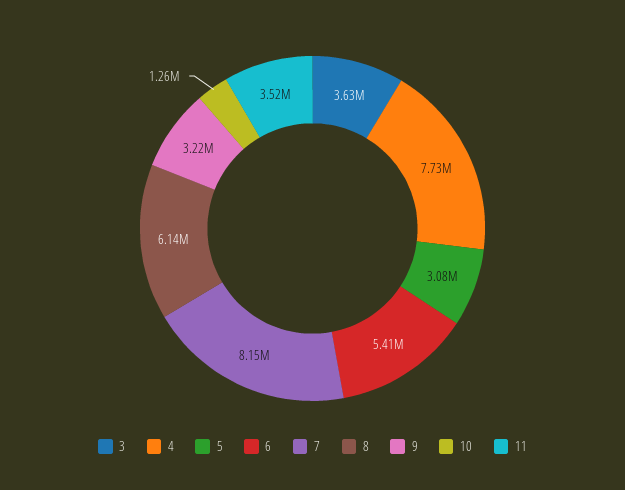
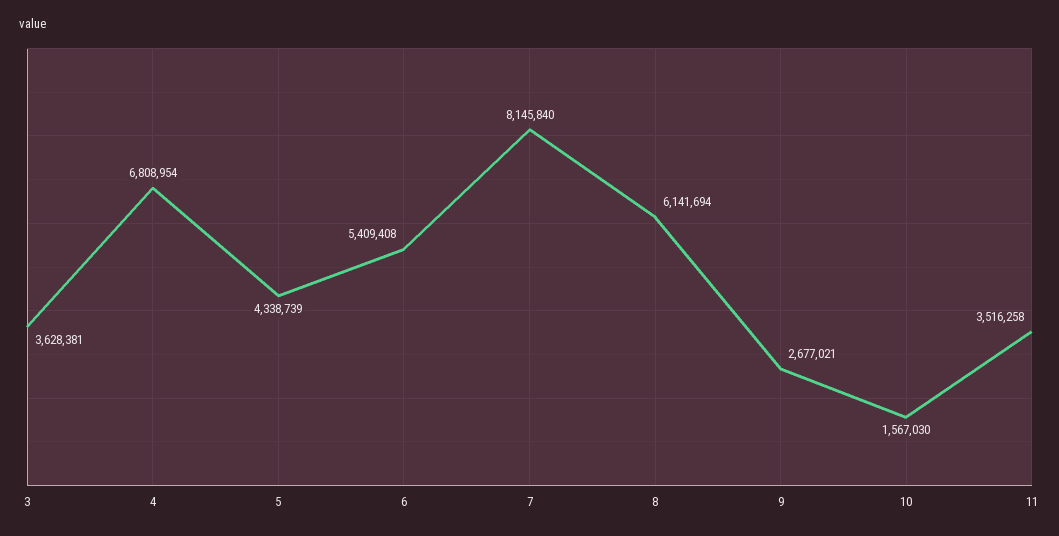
4: 7730000 -> 6808954
5: 3080000 -> 4338739
9: 3220000 -> 2677021
10: 1260000 -> 1567030

